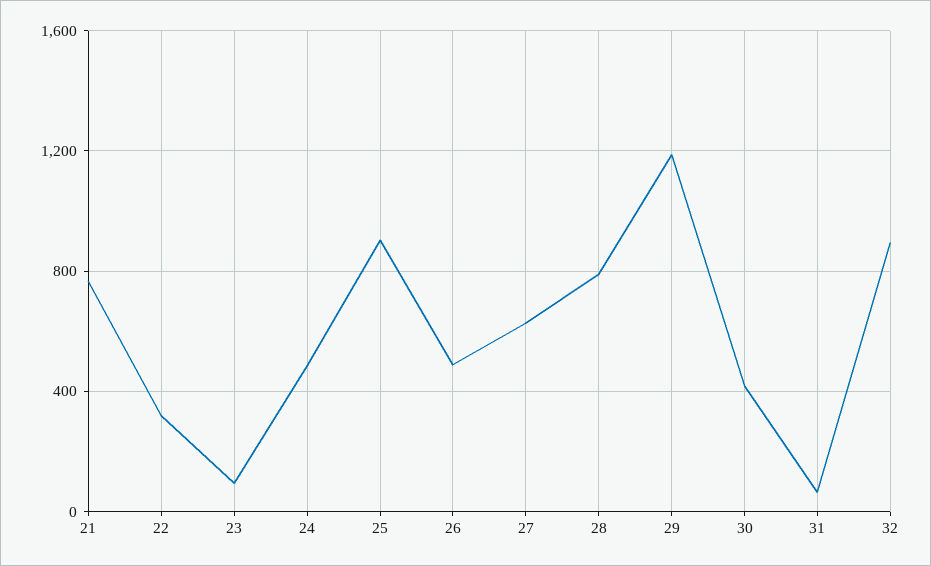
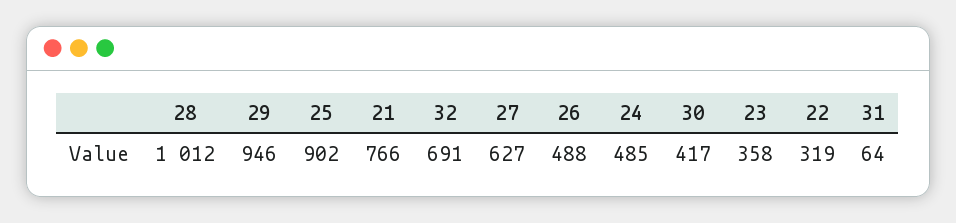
23: 100 -> 358
28: 800 -> 1012
29: 1200 -> 946
32: 900 -> 691

